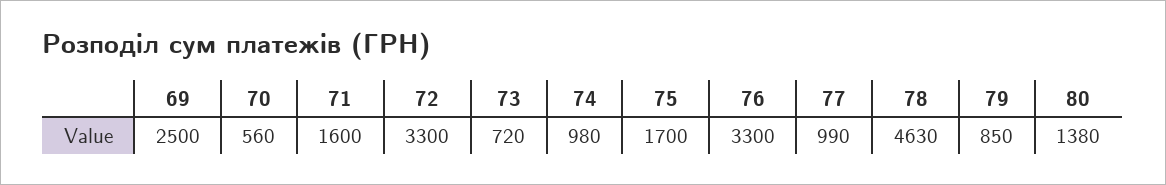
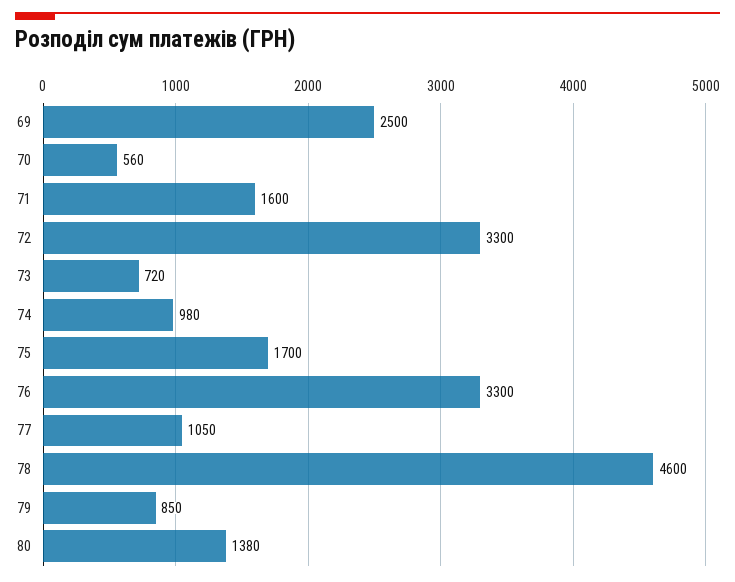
77: 990 -> 1050
78: 4630 -> 4600

